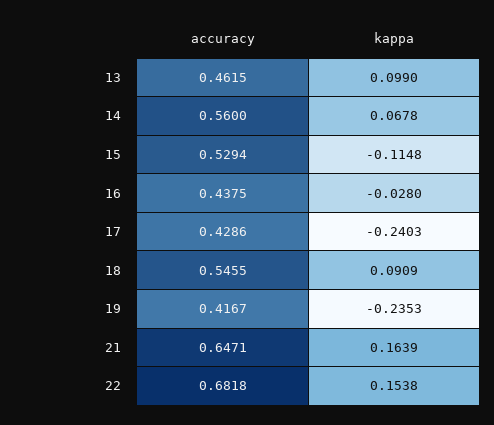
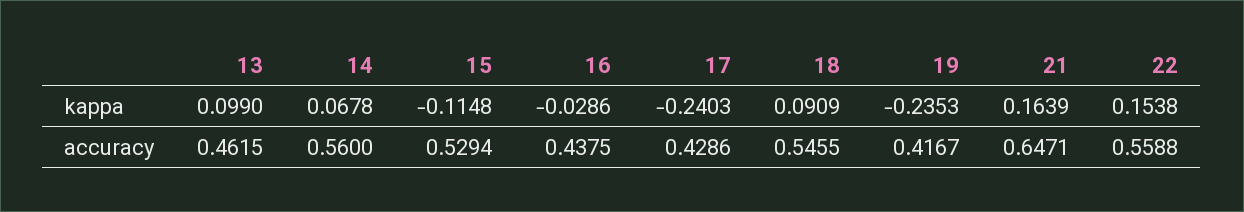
kappa, 16: -0.028 -> -0.0286
accuracy, 22: 0.6818 -> 0.5588

